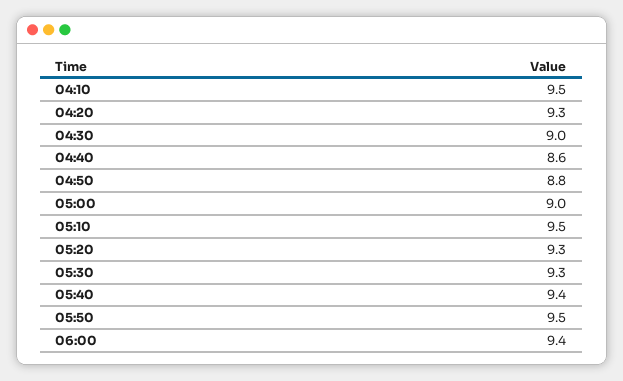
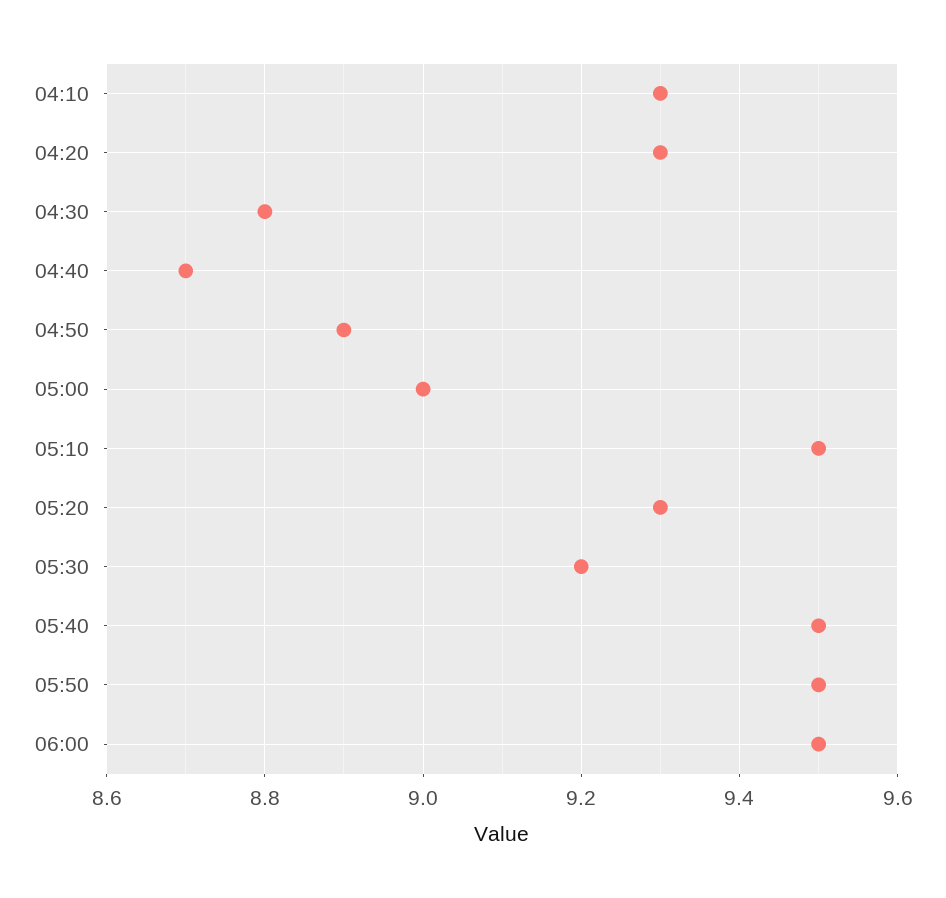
04:10: 9.5 -> 9.3
04:30: 9 -> 8.8
04:40: 8.6 -> 8.7
04:50: 8.8 -> 8.9
05:30: 9.3 -> 9.2
05:40: 9.4 -> 9.5
06:00: 9.4 -> 9.5

